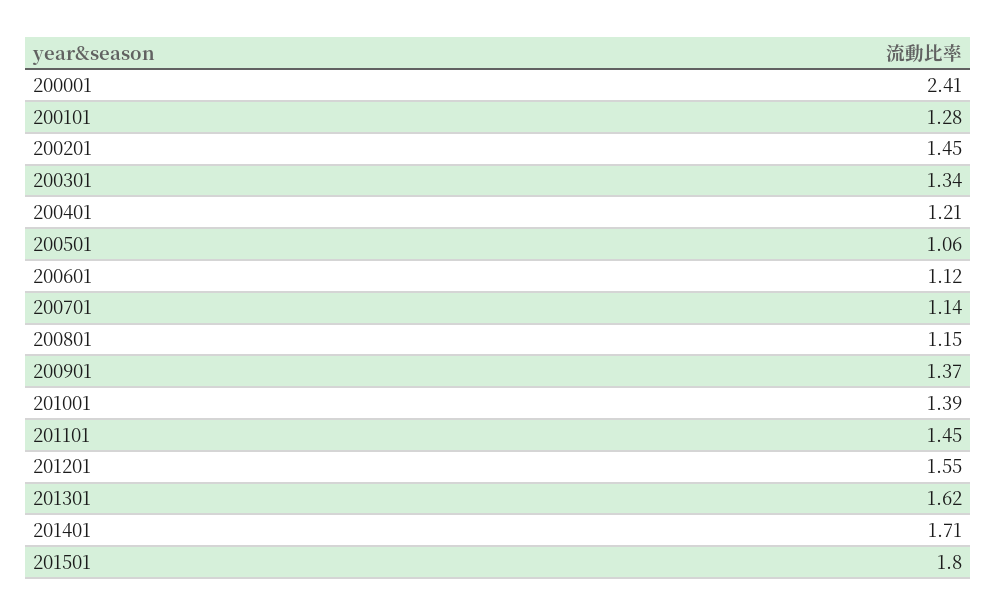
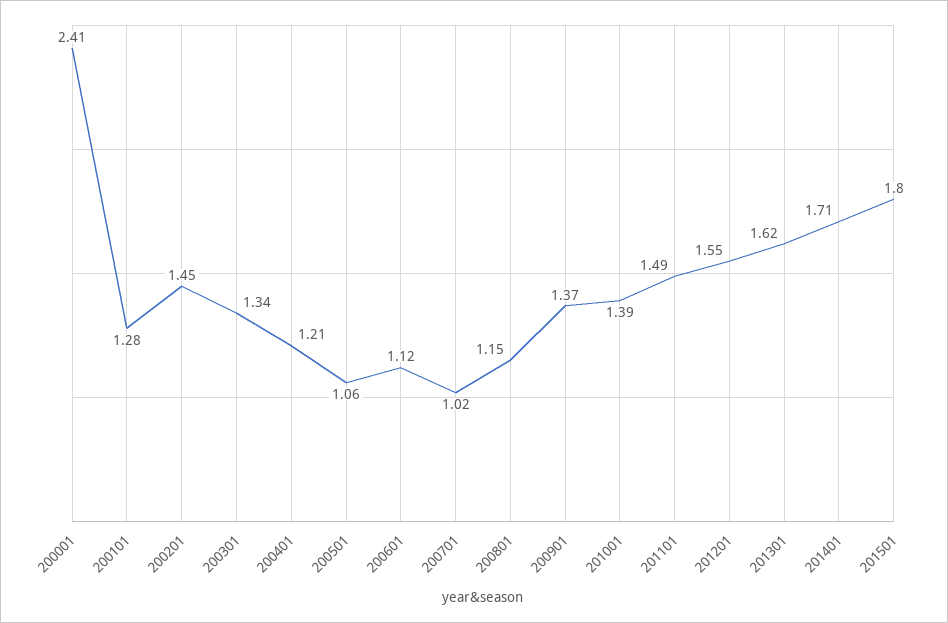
200701: 1.14 -> 1.02
201101: 1.45 -> 1.49

